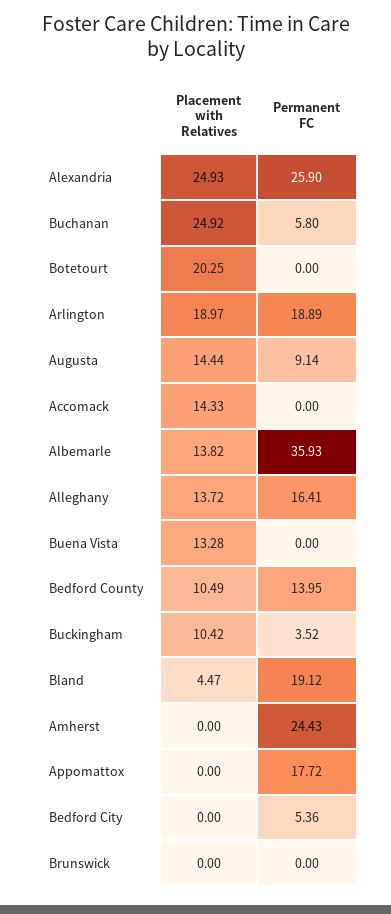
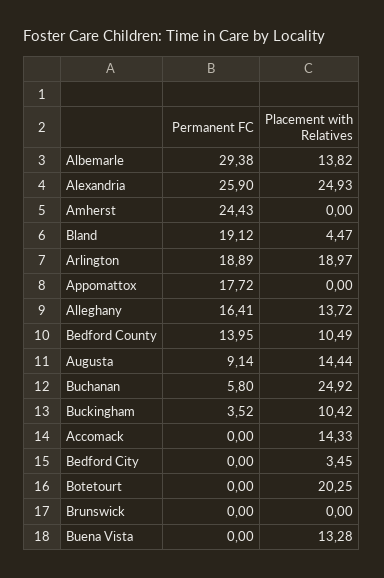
Permanent FC, Albemarle: 35.93 -> 29.38
Placement with Relatives, Bedford City: 0 -> 3.45
Permanent FC, Bedford City: 5.36 -> 0

